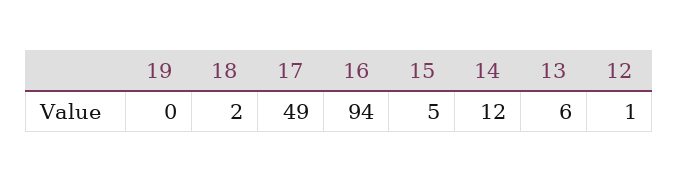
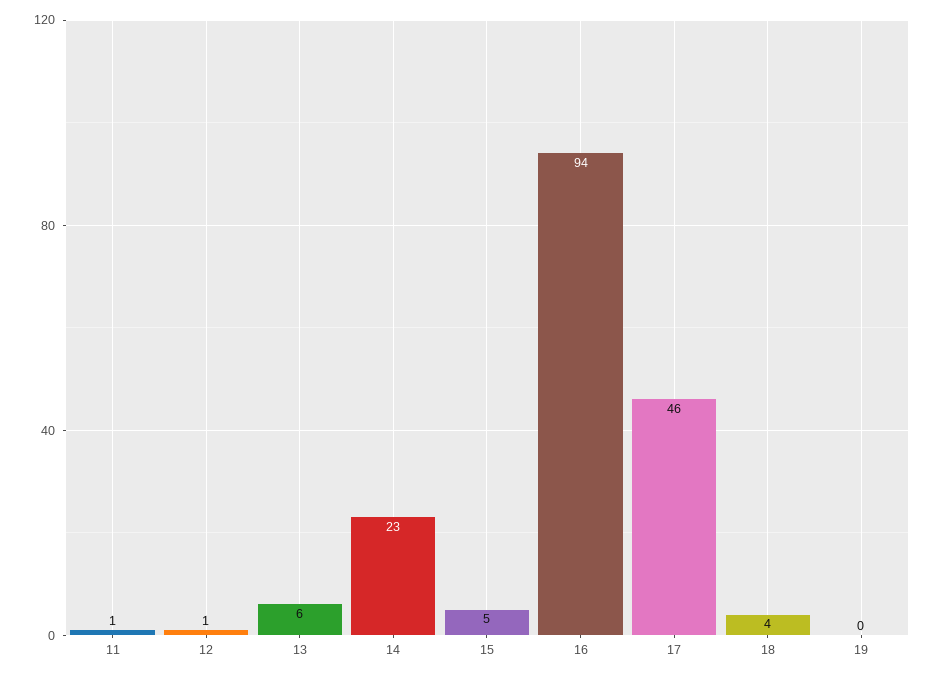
18: 2 -> 4
17: 49 -> 46
14: 12 -> 23
11: none -> 1

